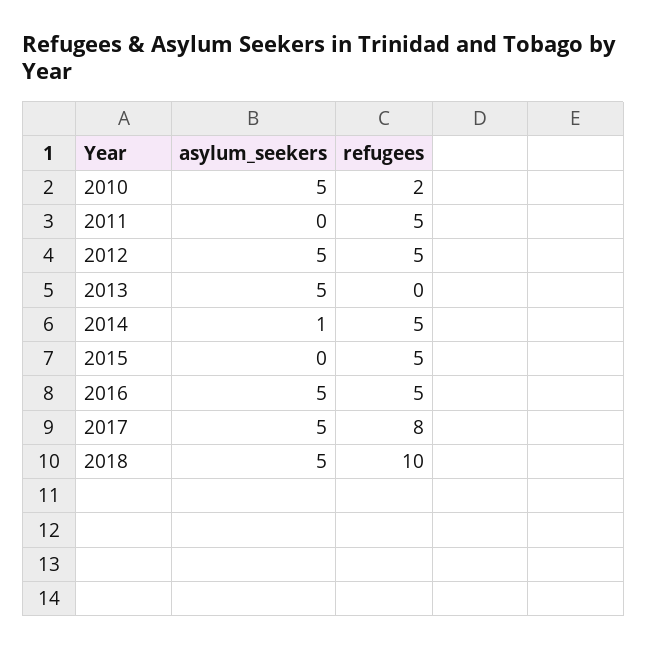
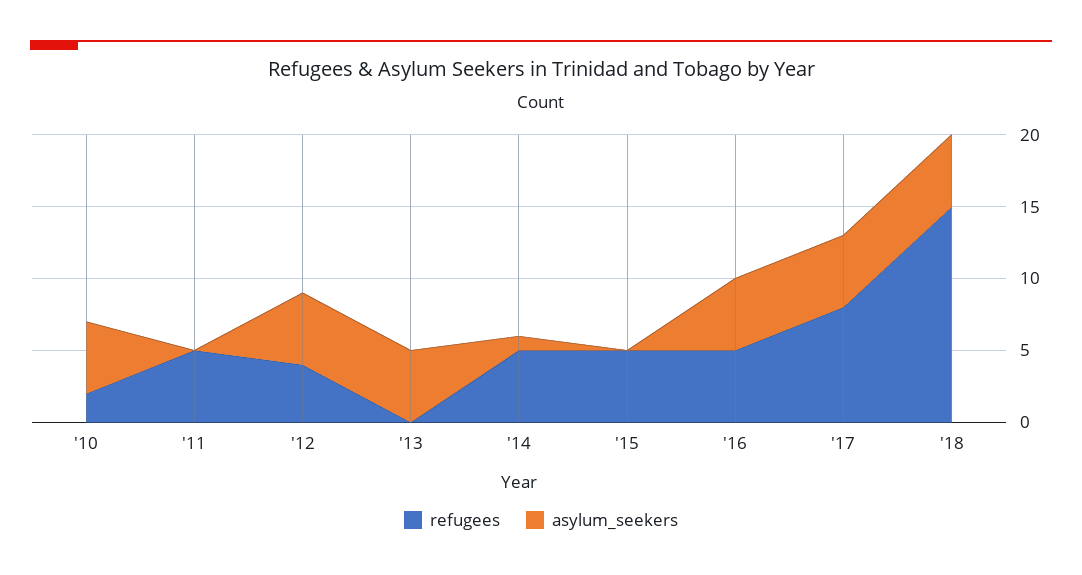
refugees, 2012: 5 -> 4
refugees, 2018: 10 -> 15

